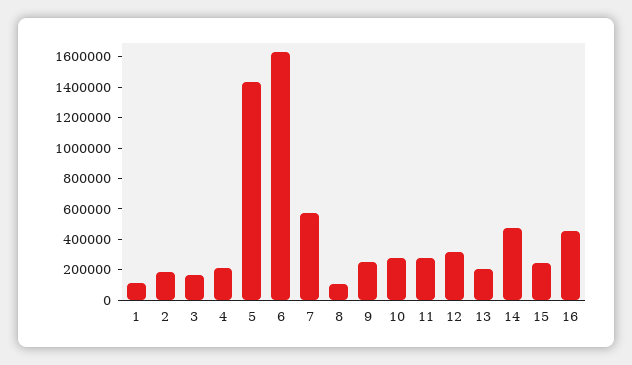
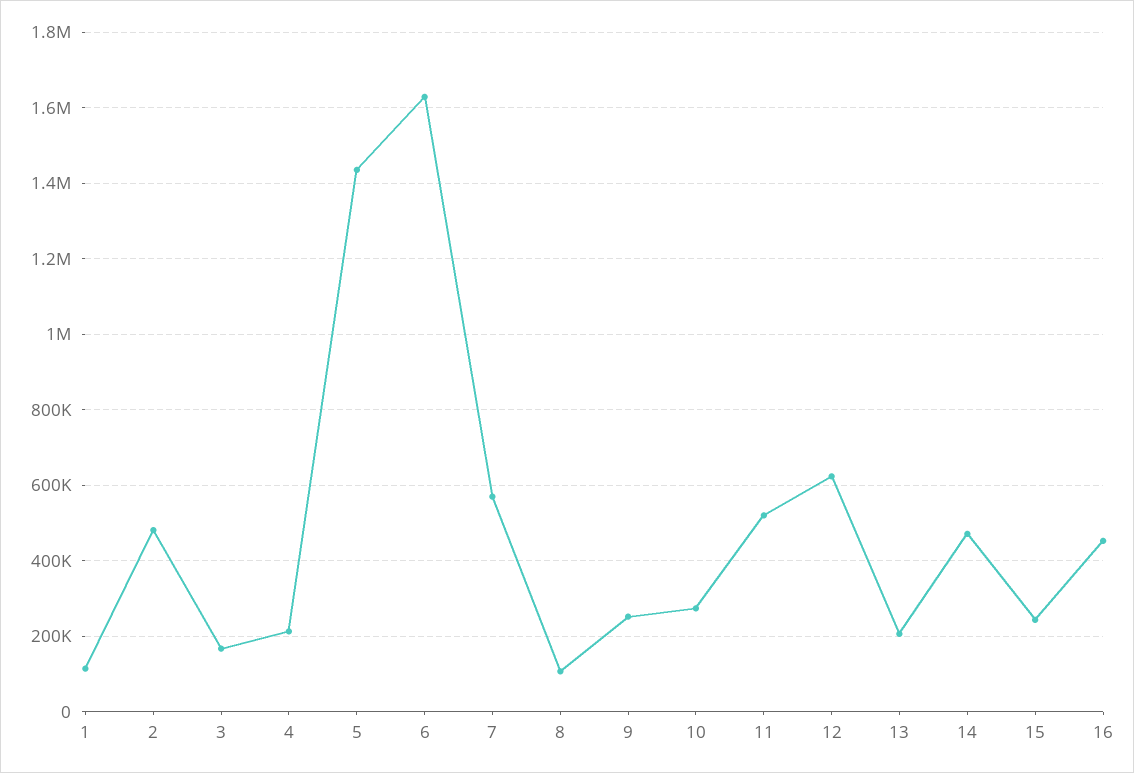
2: 200000 -> 480000
11: 300000 -> 520000
12: 300000 -> 620000

